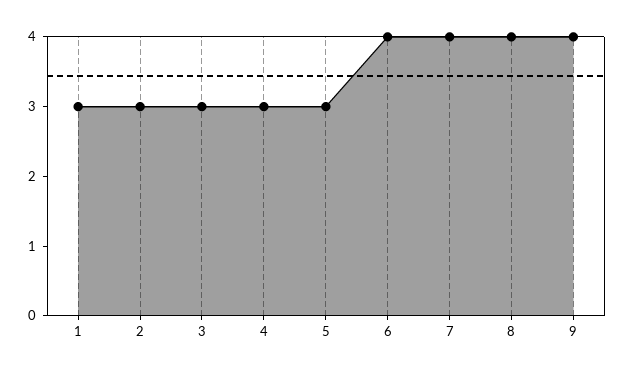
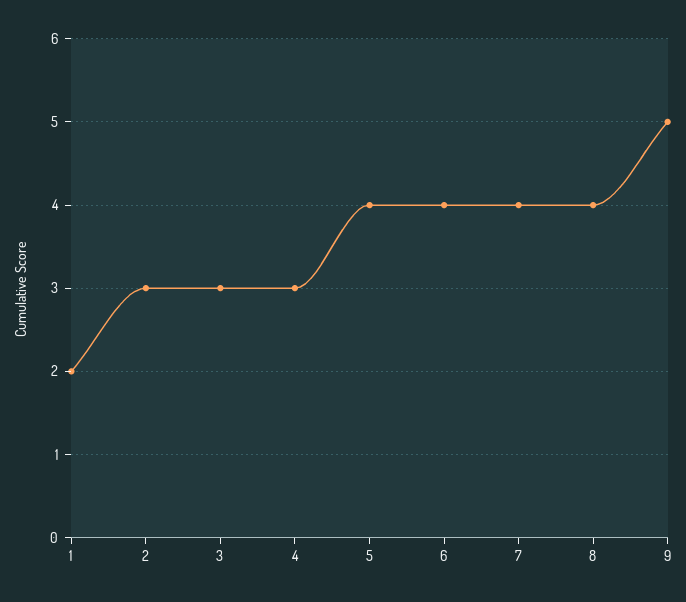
1: 3 -> 2
5: 3 -> 4
9: 4 -> 5

